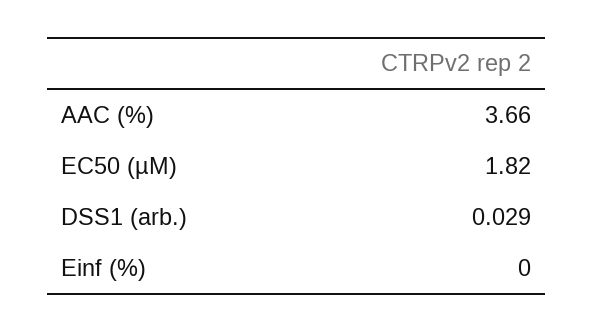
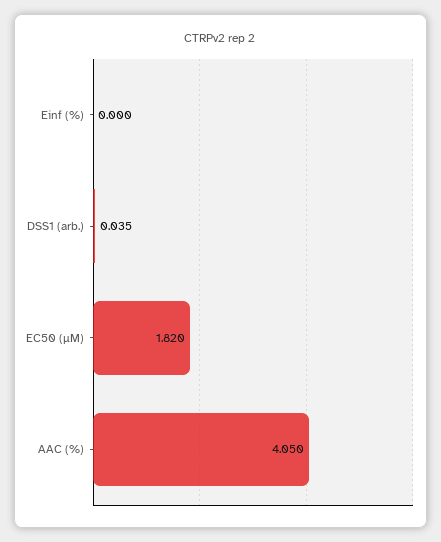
AAC (%): 3.66 -> 4.05
DSS1 (arb.): 0.029 -> 0.035

